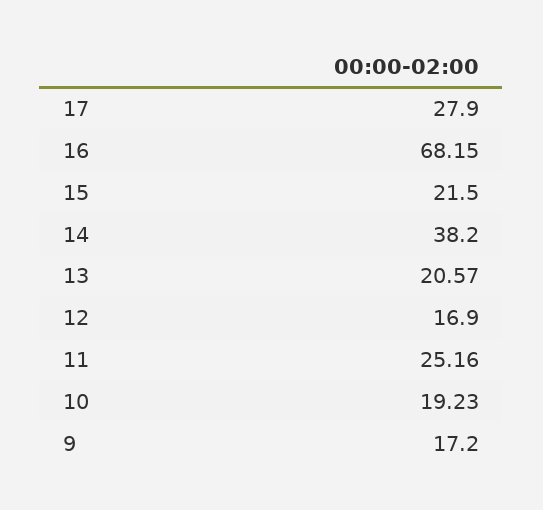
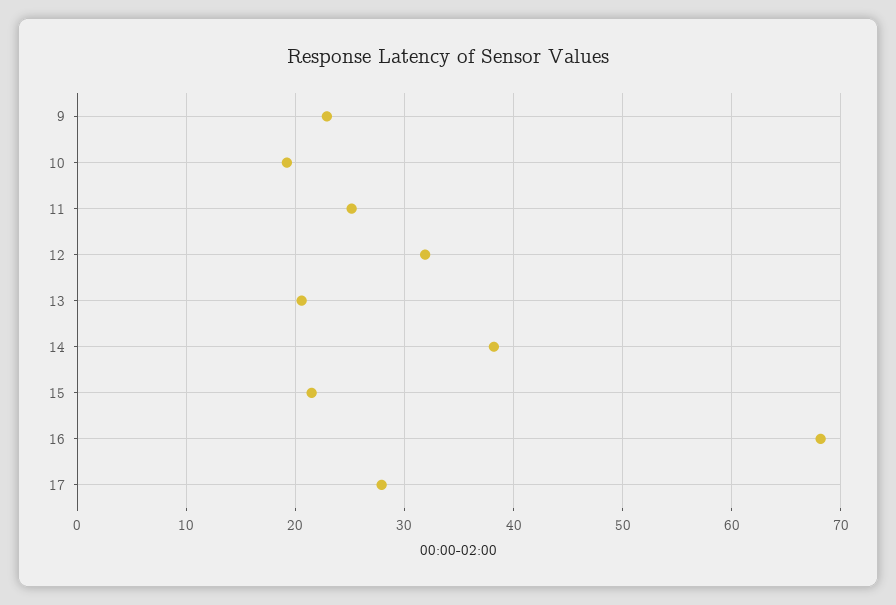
12: 16.9 -> 32
9: 17.2 -> 23

